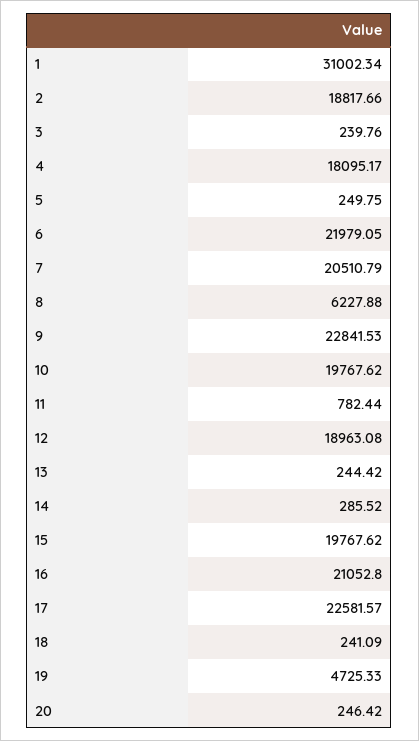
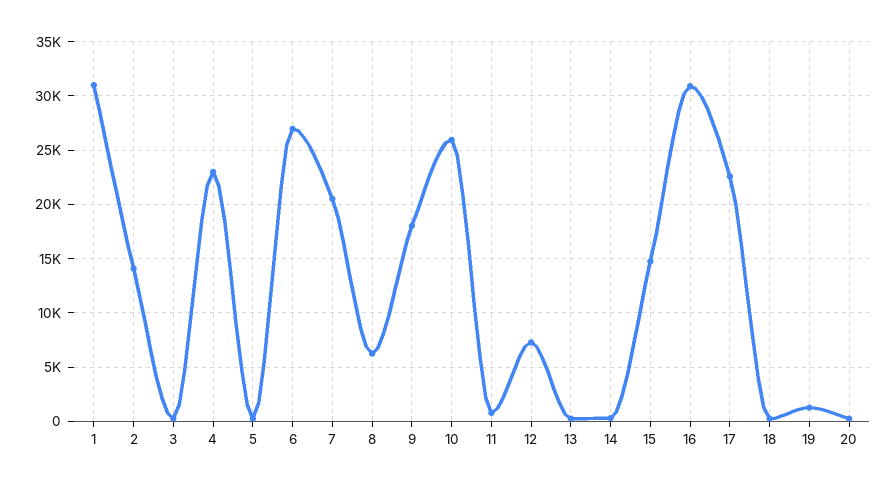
2: 18817.66 -> 14000
4: 18095.17 -> 23000
6: 21979.05 -> 27000
9: 22841.53 -> 18000
10: 19767.62 -> 26000
12: 18963.08 -> 7000
15: 19767.62 -> 15000
16: 21052.8 -> 31000
19: 4725.33 -> 1000

